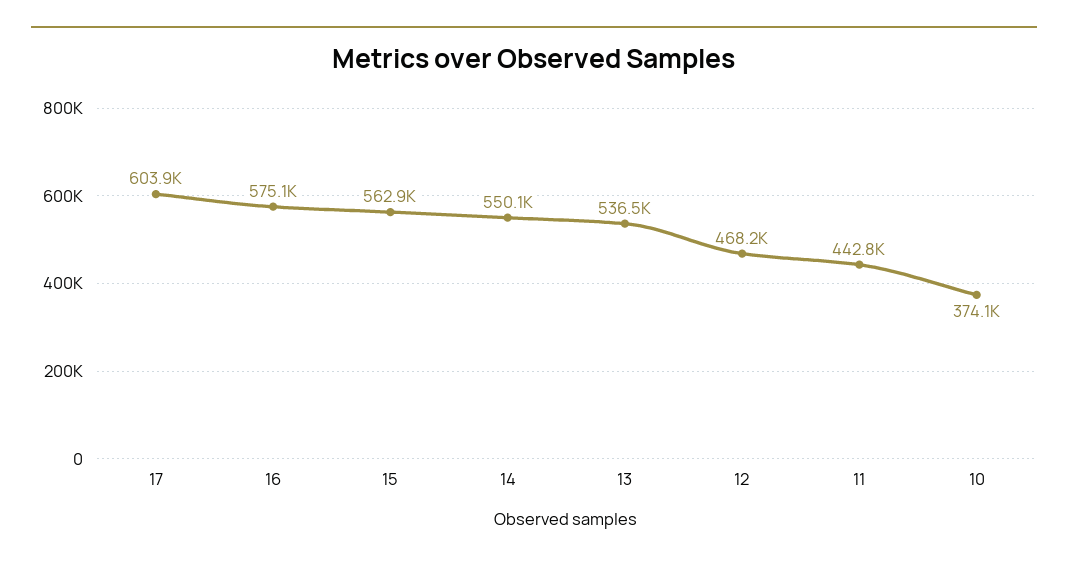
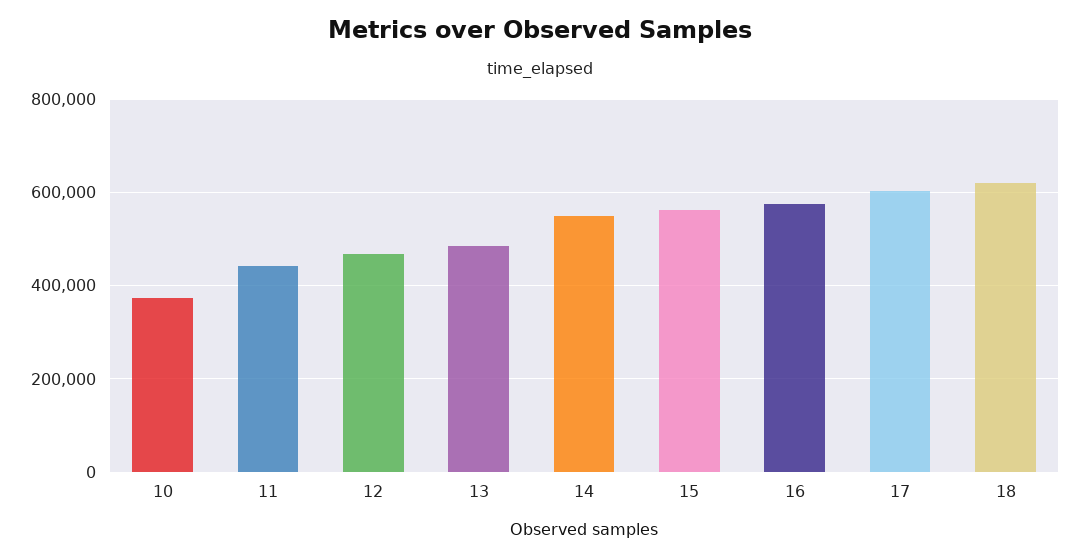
13: 536500 -> 480000
18: none -> 620000

